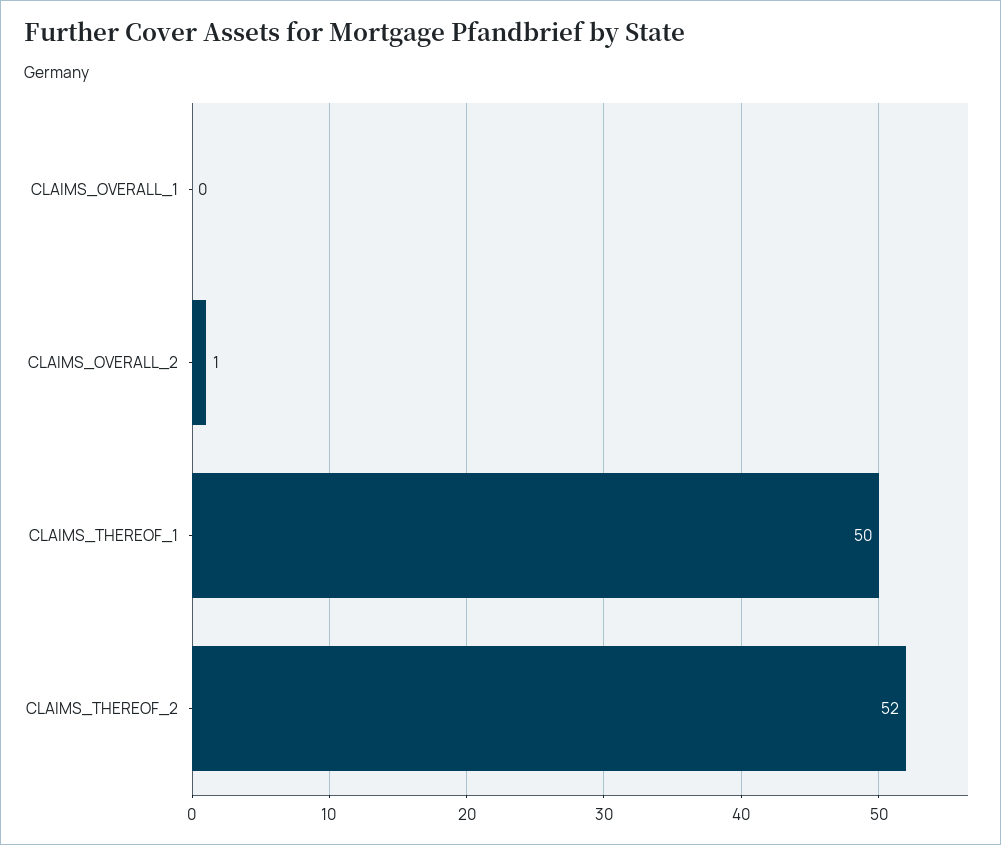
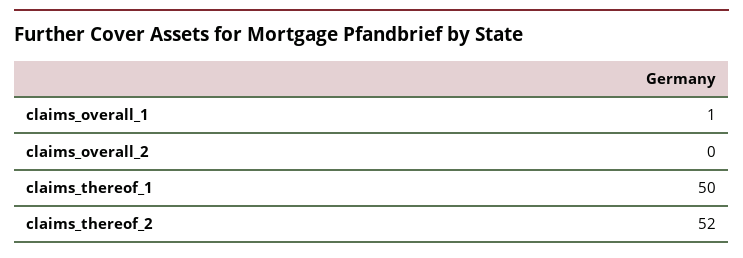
CLAIMS_OVERALL_1: 0 -> 1
CLAIMS_OVERALL_2: 1 -> 0

